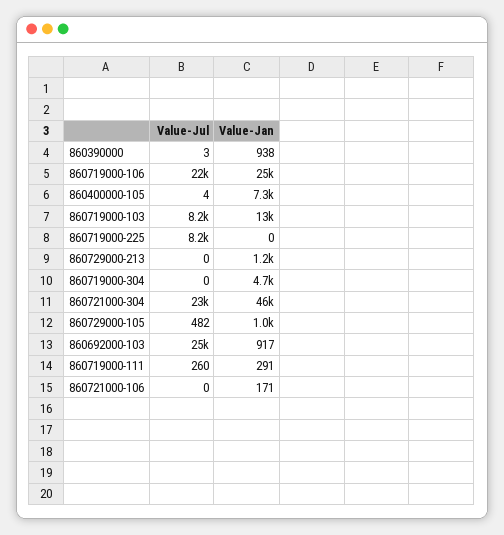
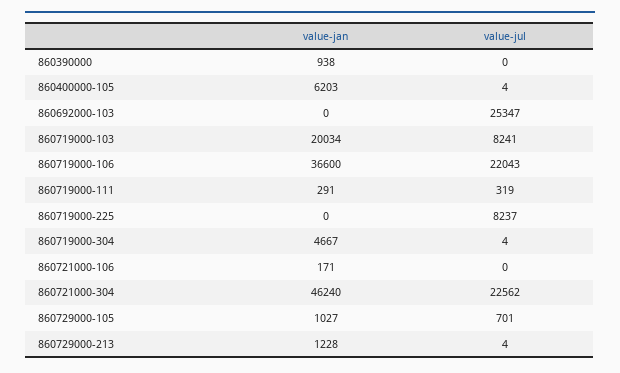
Value-Jul, 860390000: 3 -> 0
Value-Jan, 860719000-106: 25000 -> 36600
Value-Jan, 860400000-105: 7300 -> 6203
Value-Jan, 860719000-103: 13000 -> 20034
Value-Jul, 860729000-213: 0 -> 4
Value-Jul, 860719000-304: 0 -> 4
Value-Jul, 860729000-105: 482 -> 701
Value-Jan, 860692000-103: 917 -> 0
Value-Jul, 860719000-111: 260 -> 319

